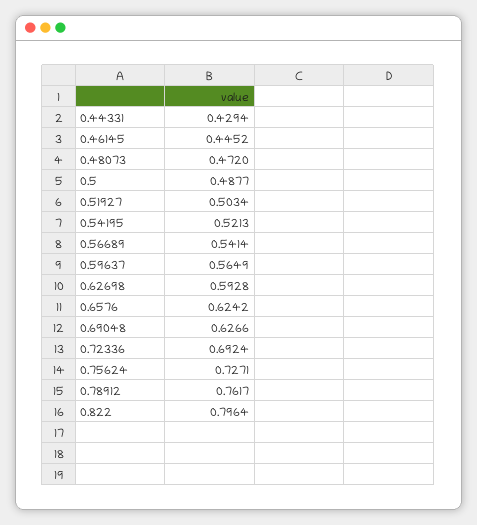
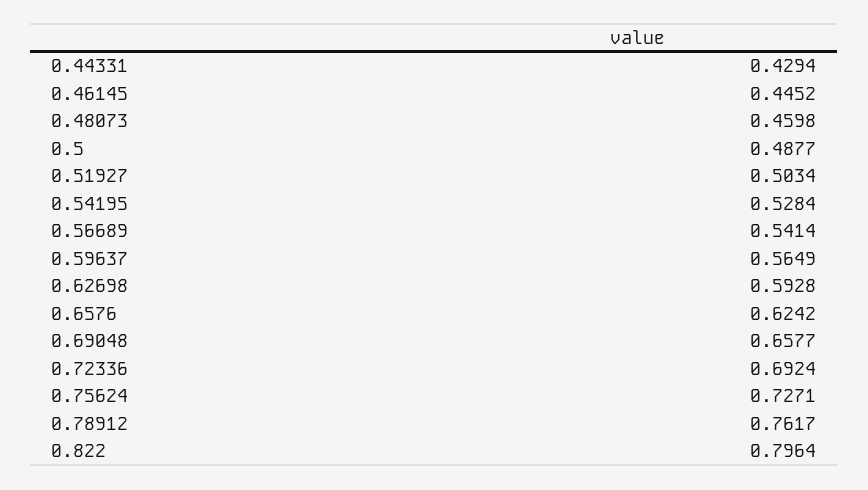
0.48073: 0.472 -> 0.4598
0.54195: 0.5213 -> 0.5284
0.69048: 0.6266 -> 0.6577

